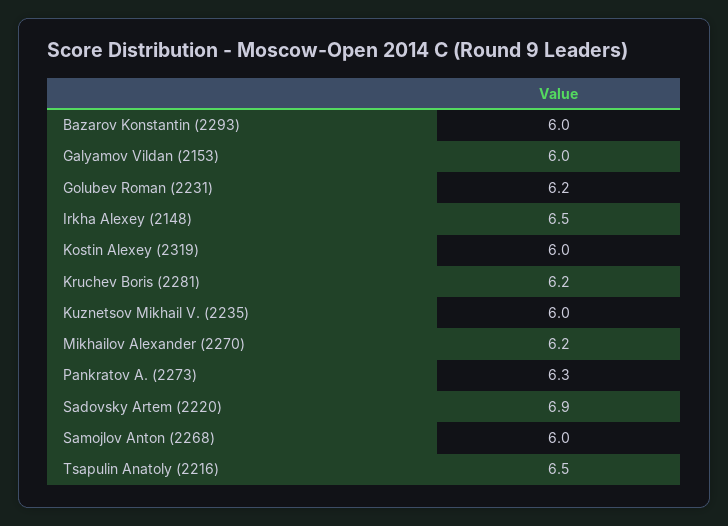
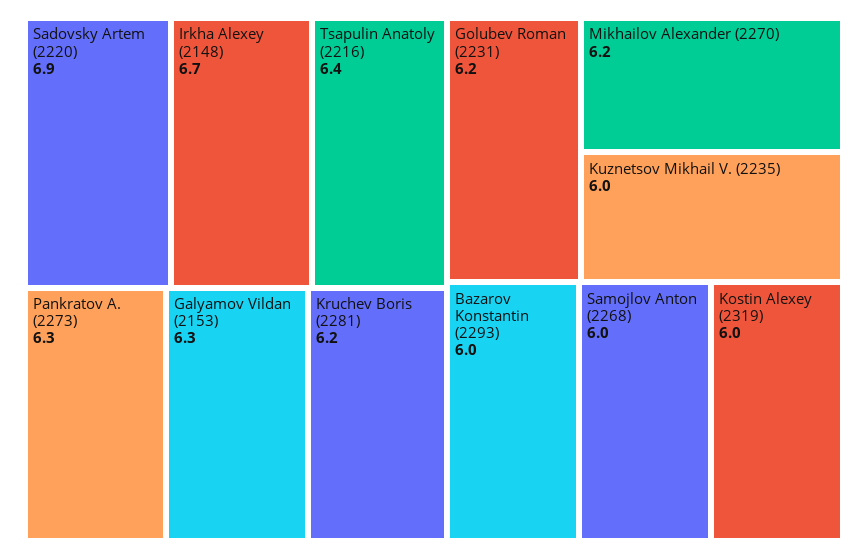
Galyamov Vildan (2153): 6 -> 6.3
Irkha Alexey (2148): 6.5 -> 6.7
Tsapulin Anatoly (2216): 6.5 -> 6.4

